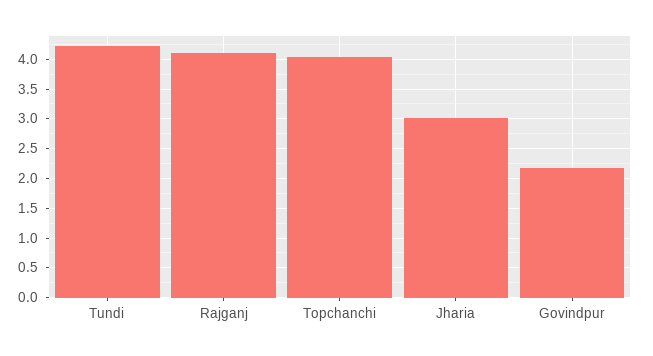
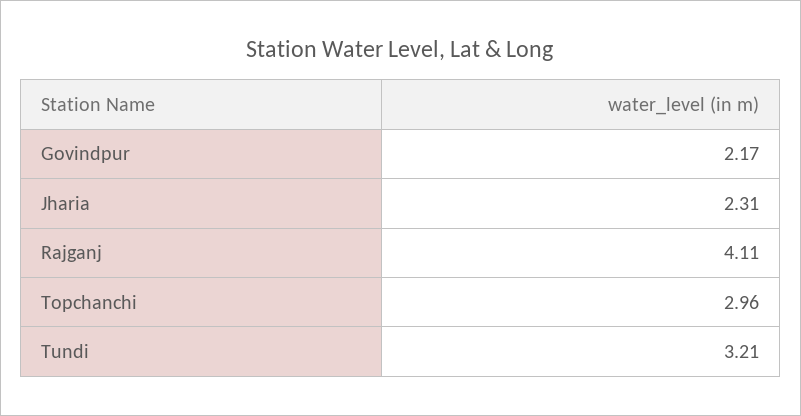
Tundi: 4.25 -> 3.21
Topchanchi: 4 -> 2.96
Jharia: 3 -> 2.31

